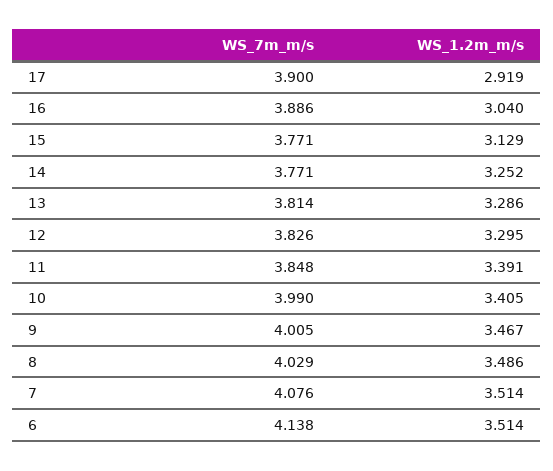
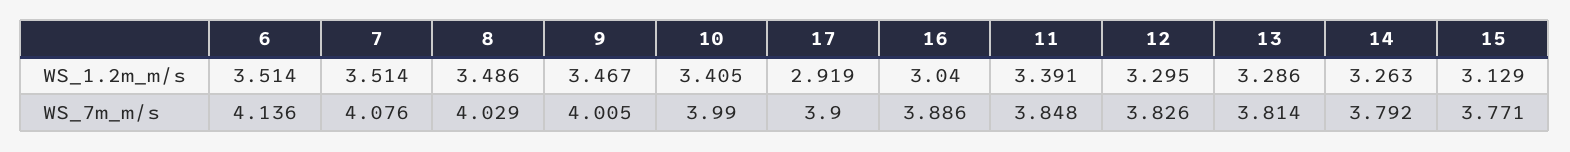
WS_7m_m/s, 14: 3.771 -> 3.792
WS_1.2m_m/s, 14: 3.252 -> 3.263
WS_7m_m/s, 6: 4.138 -> 4.136

